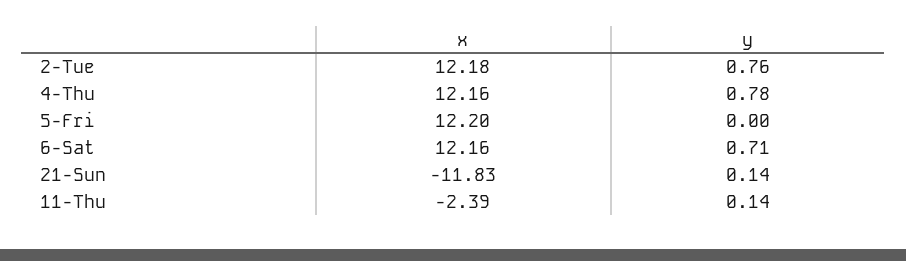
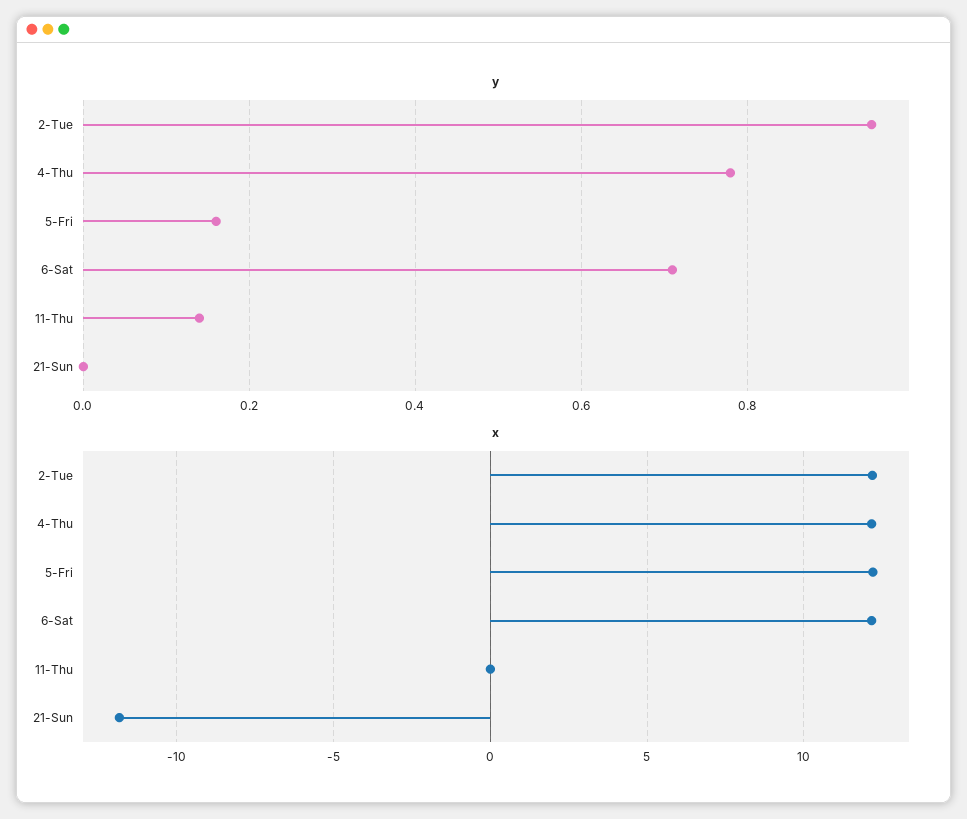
y, 2-Tue: 0.76 -> 0.95
y, 5-Fri: 0 -> 0.15
y, 21-Sun: 0.14 -> 0
x, 11-Thu: -2.39 -> 0

